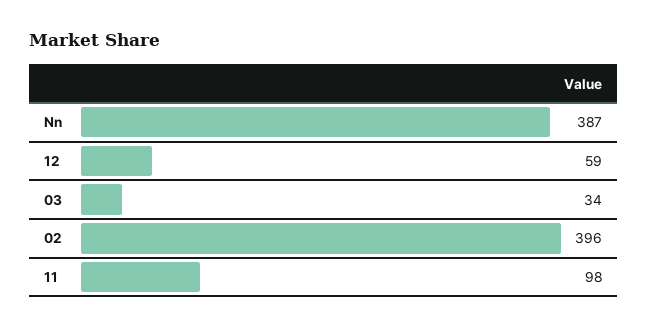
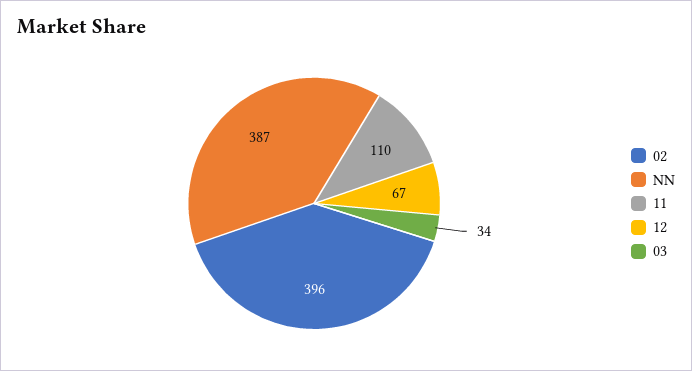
12: 59 -> 67
11: 98 -> 110

